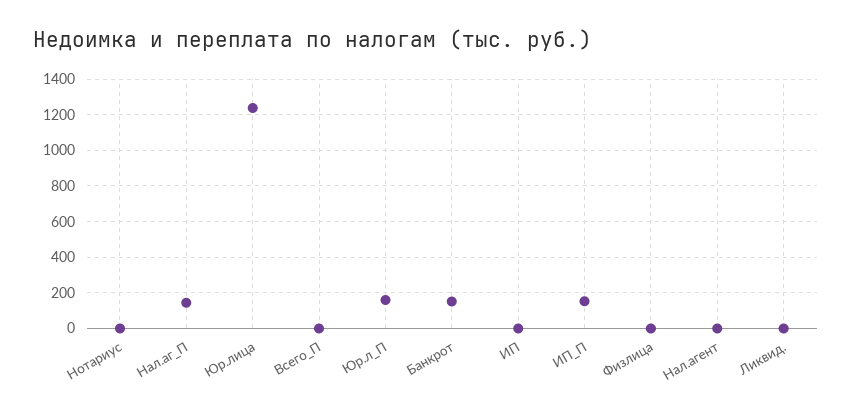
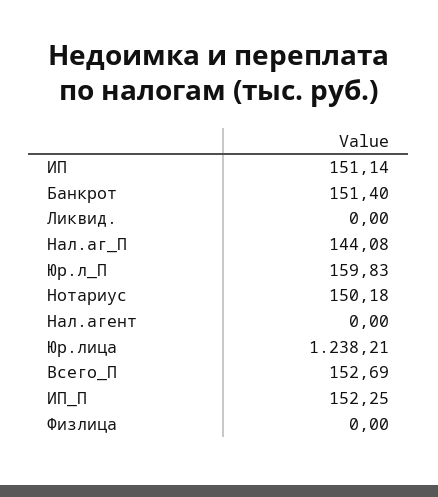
Нотариус: 0 -> 150.18
Всего_П: 0 -> 152.69
ИП: 0 -> 151.14

